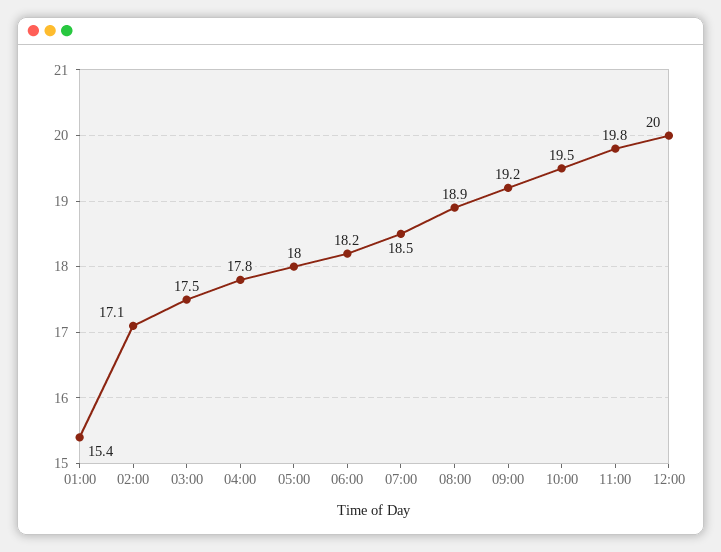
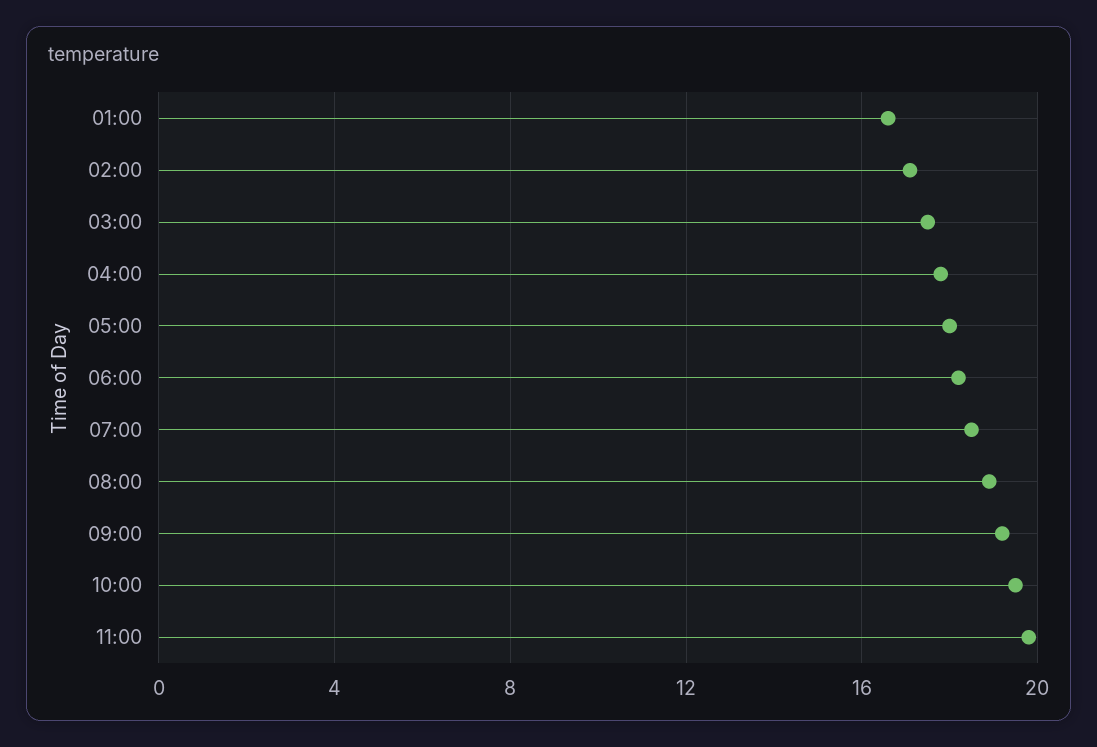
01:00: 15.4 -> 16.5
12:00: 20 -> none

